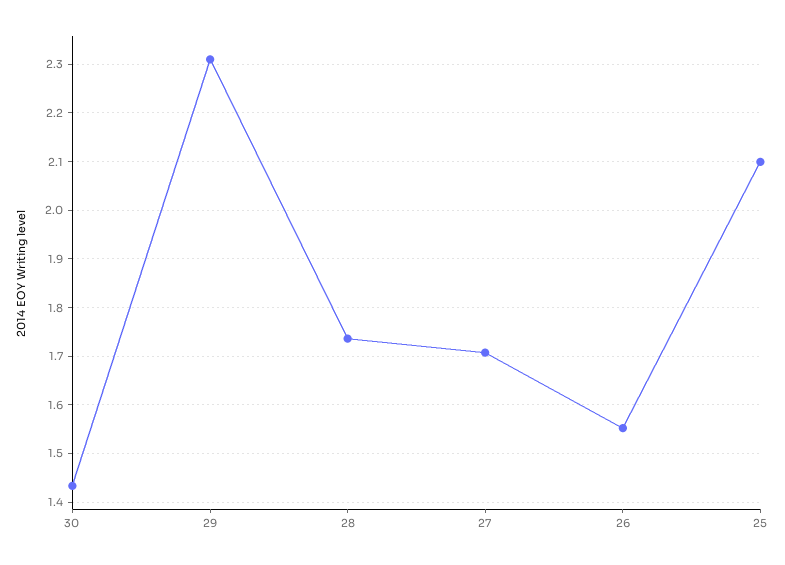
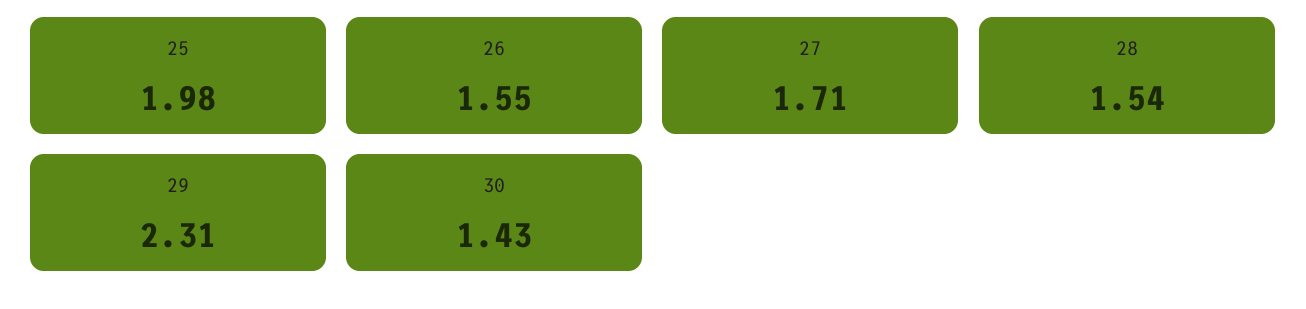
28: 1.74 -> 1.54
25: 2.1 -> 1.98

